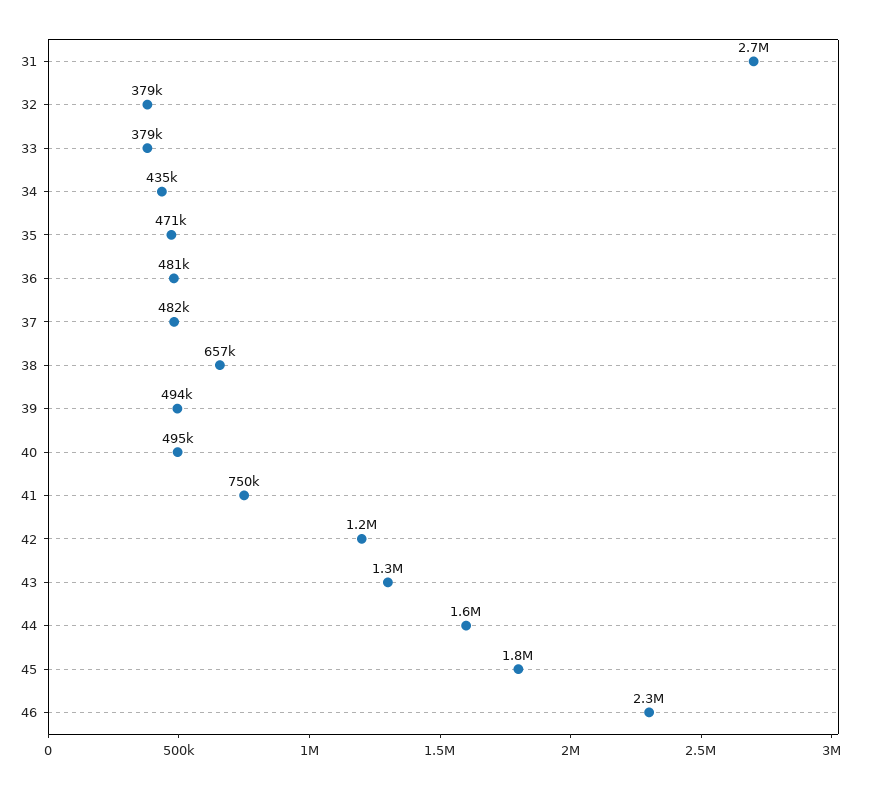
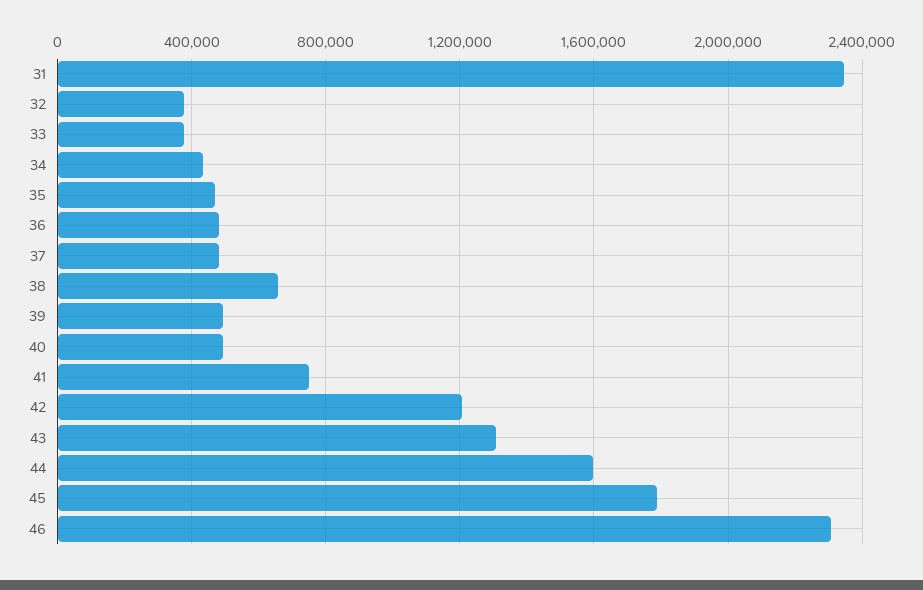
31: 2700000 -> 2350000

